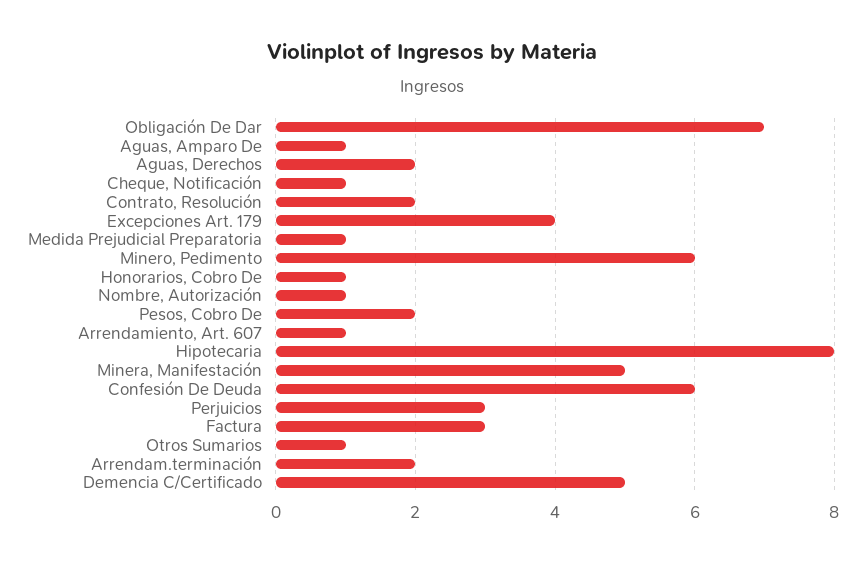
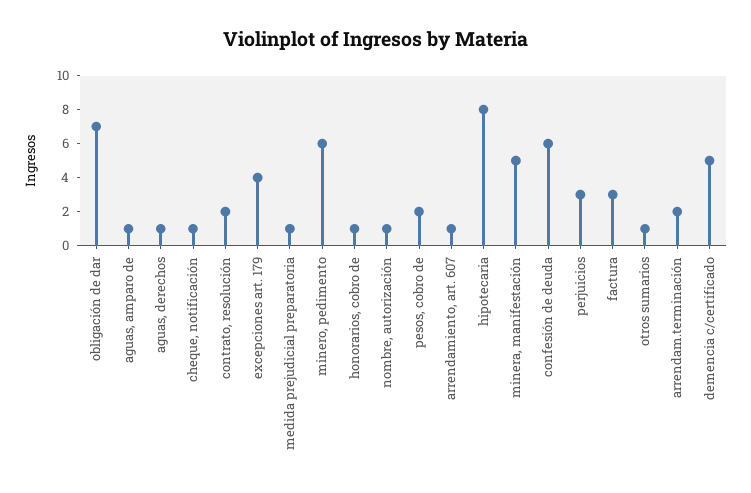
Aguas, Derechos: 2 -> 1

